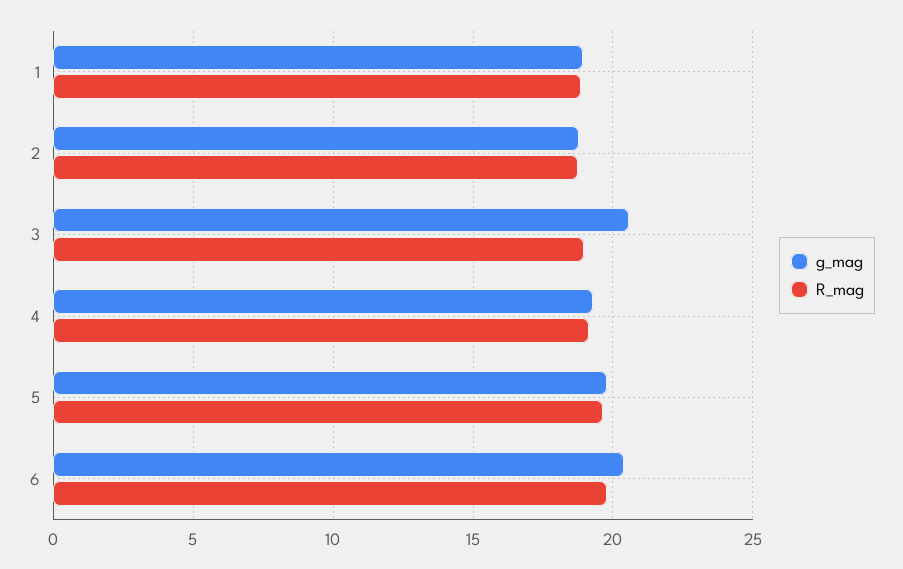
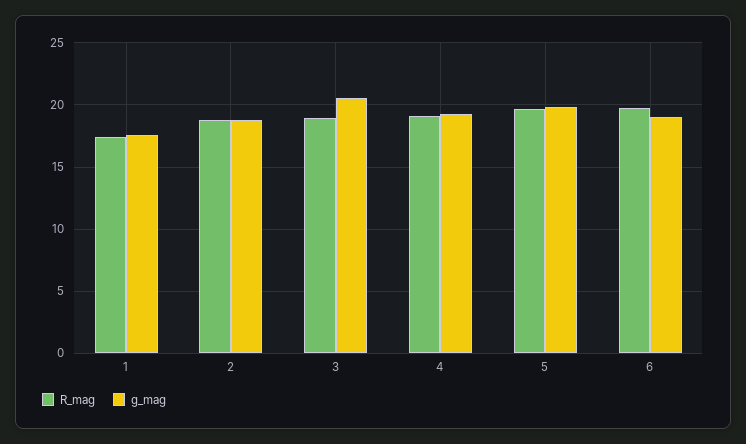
g_mag, 1: 19 -> 17.5
R_mag, 1: 19 -> 17.5
g_mag, 6: 20.5 -> 19

